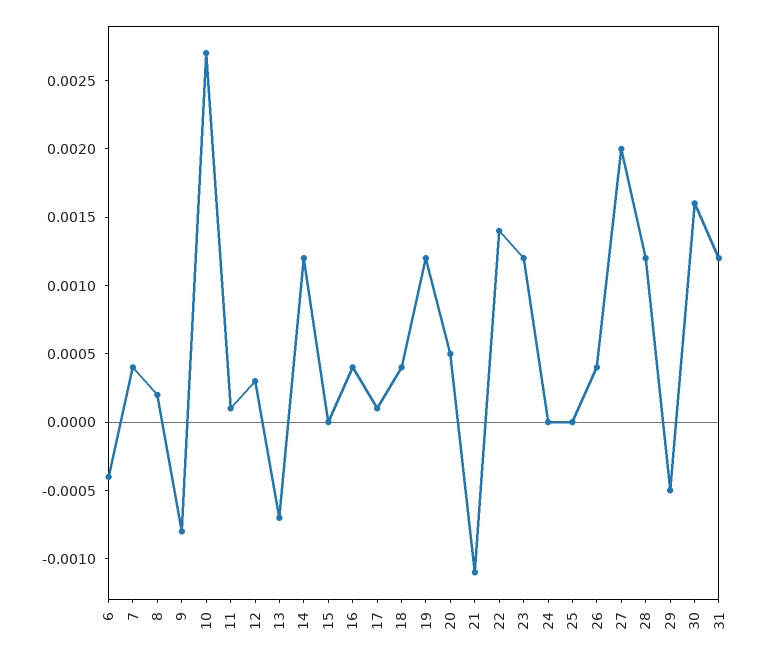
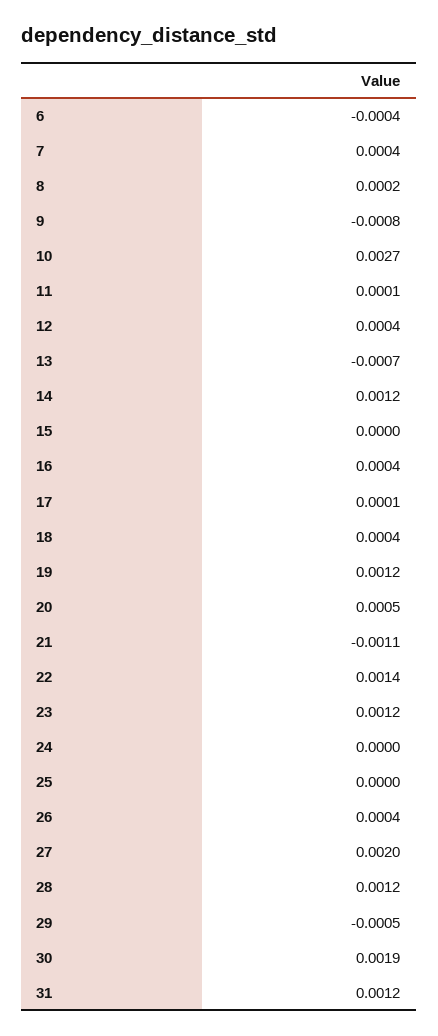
12: 0.0003 -> 0.0004
30: 0.0016 -> 0.0019

